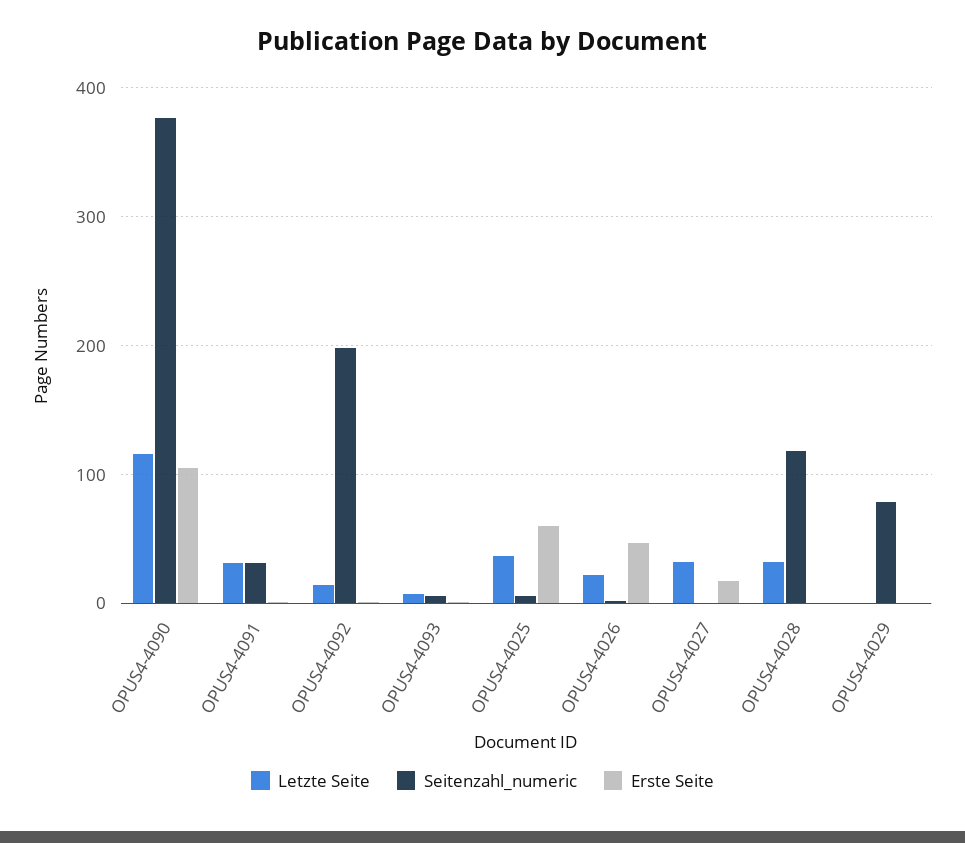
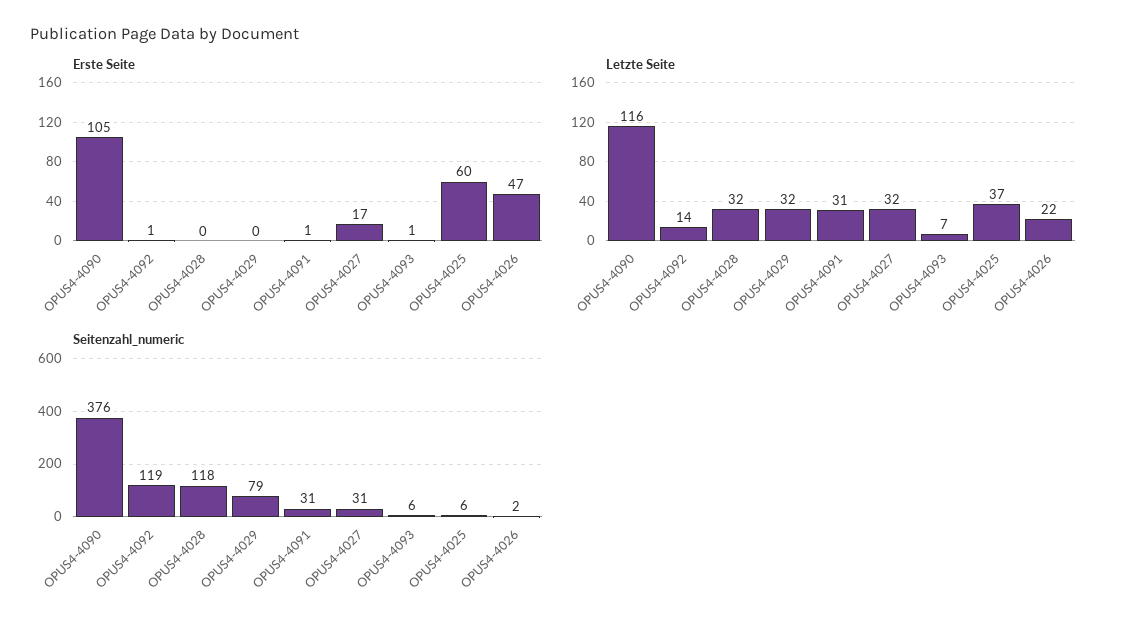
Seitenzahl_numeric, OPUS4-4092: 200 -> 119
Seitenzahl_numeric, OPUS4-4027: 0 -> 31
Letzte Seite, OPUS4-4029: 0 -> 32

